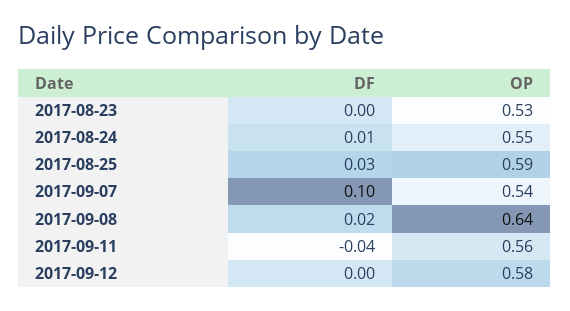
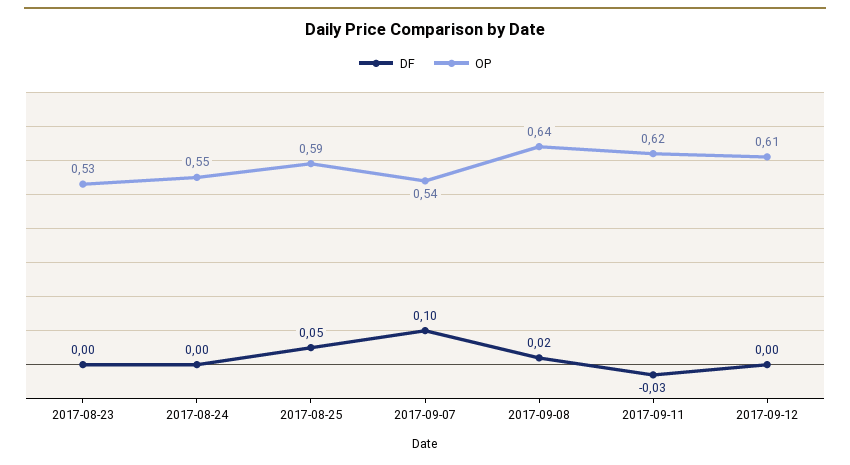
DF, 2017-08-24: 0.01 -> 0
DF, 2017-08-25: 0.03 -> 0.05
DF, 2017-09-11: -0.04 -> -0.03
OP, 2017-09-11: 0.56 -> 0.62
OP, 2017-09-12: 0.58 -> 0.61

